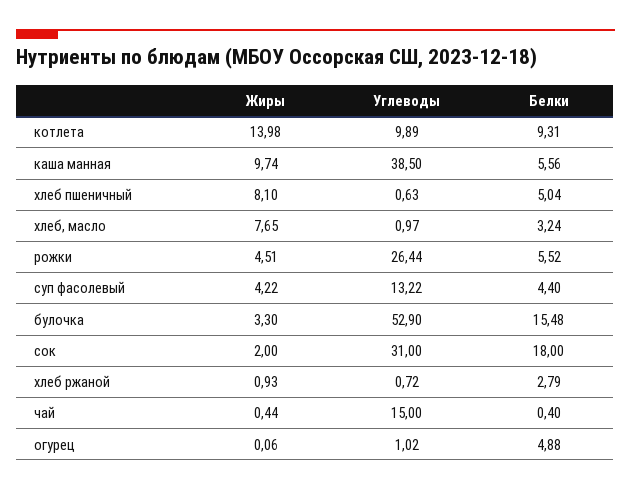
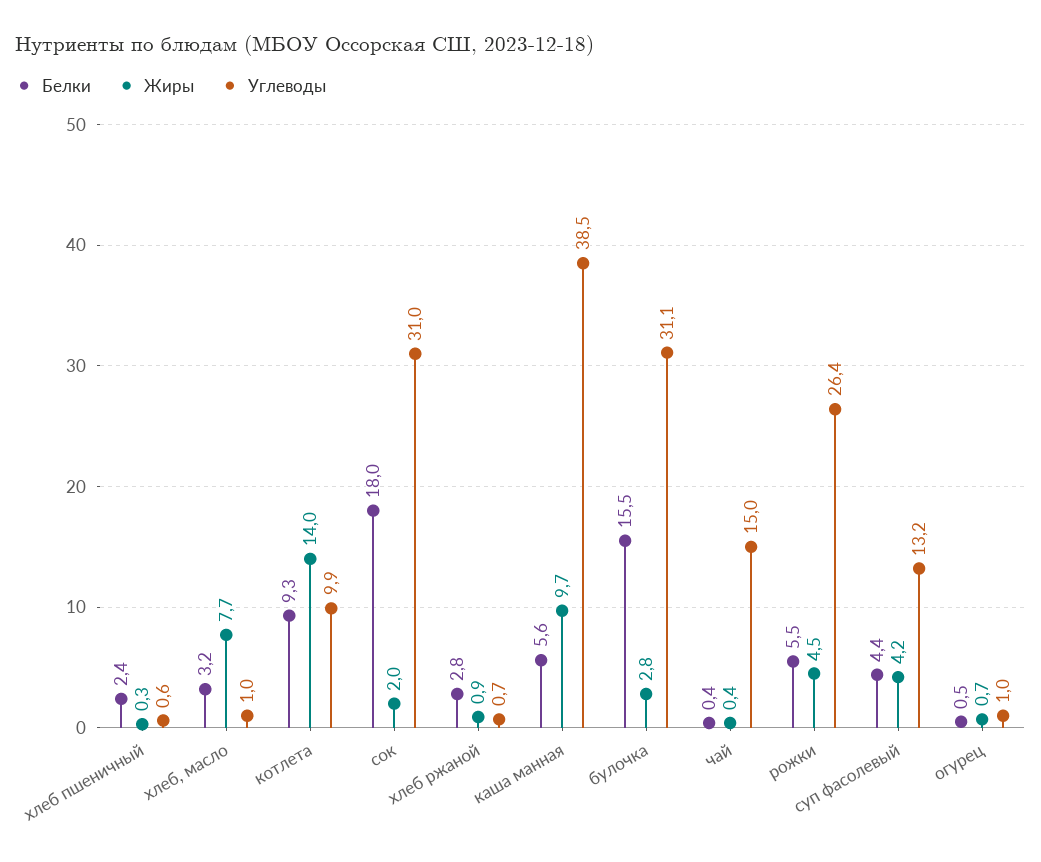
Жиры, хлеб пшеничный: 8.1 -> 0.3
Белки, хлеб пшеничный: 5.04 -> 2.4
Жиры, булочка: 3.3 -> 2.8
Углеводы, булочка: 52.9 -> 31.1
Жиры, огурец: 0.06 -> 0.7
Белки, огурец: 4.88 -> 0.5

